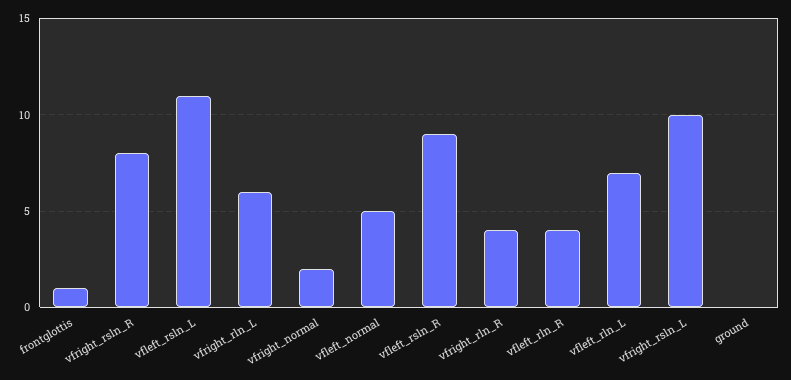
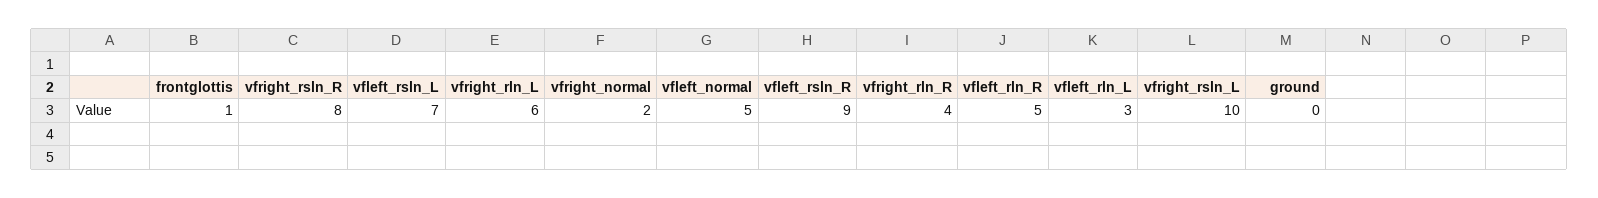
vfleft_rsln_L: 11 -> 7
vfleft_rln_R: 4 -> 5
vfleft_rln_L: 7 -> 3

